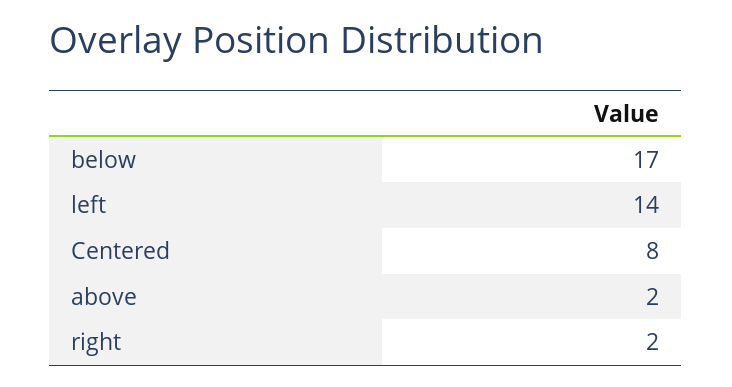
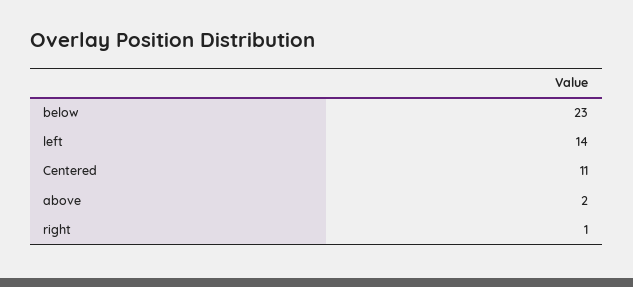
below: 17 -> 23
Centered: 8 -> 11
right: 2 -> 1

